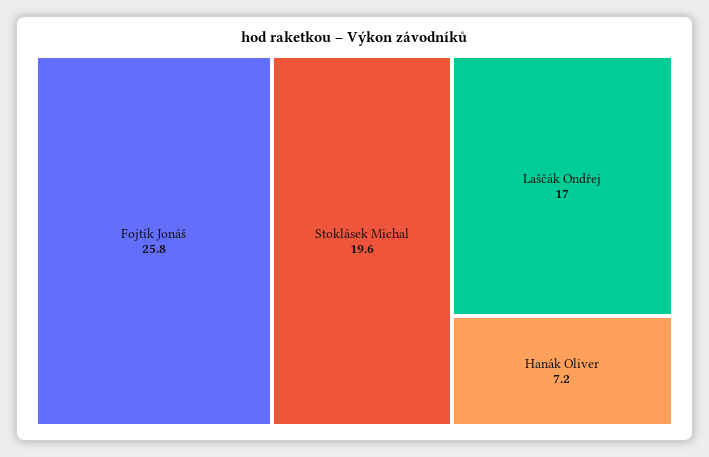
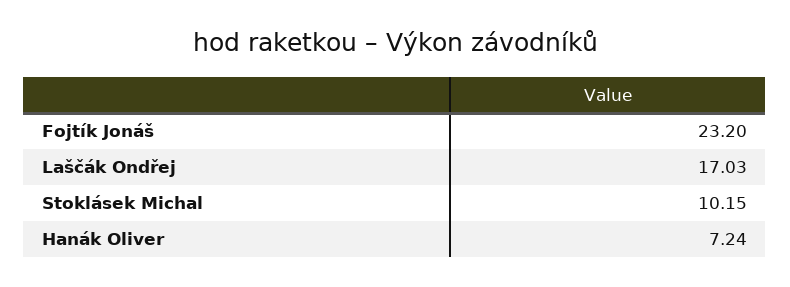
Fojtík Jonáš: 25.8 -> 23.2
Stoklásek Michal: 19.6 -> 10.15

